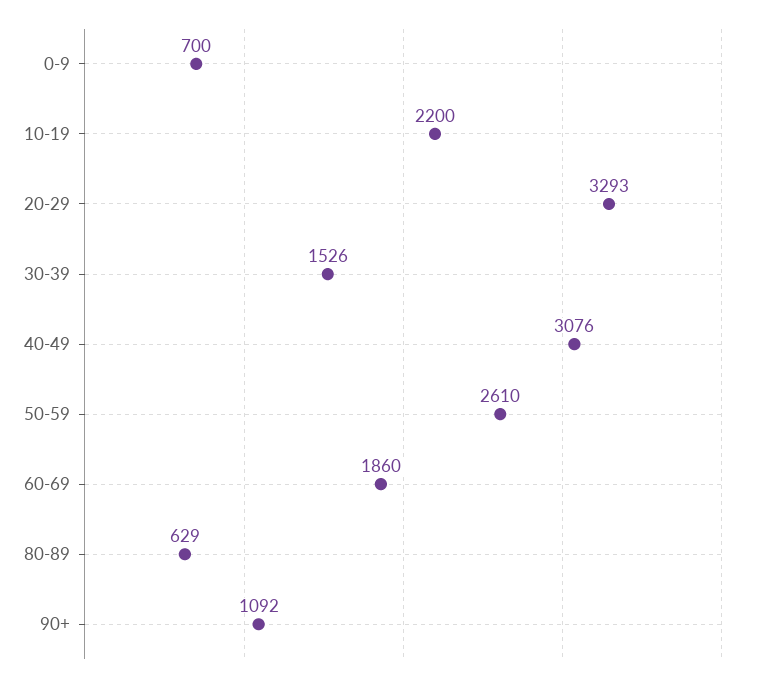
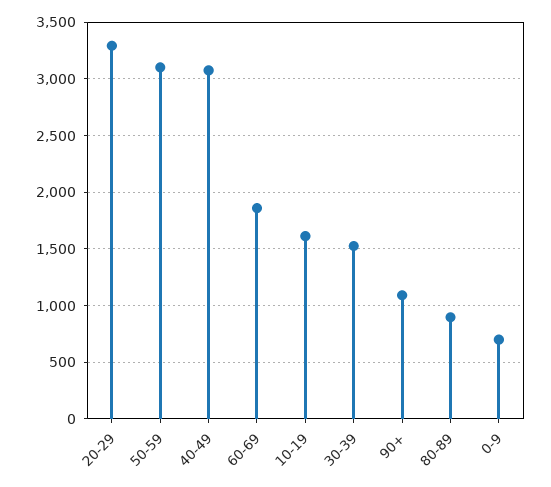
10-19: 2200 -> 1600
50-59: 2610 -> 3100
80-89: 629 -> 900

